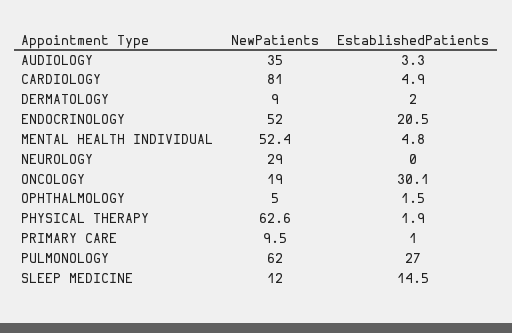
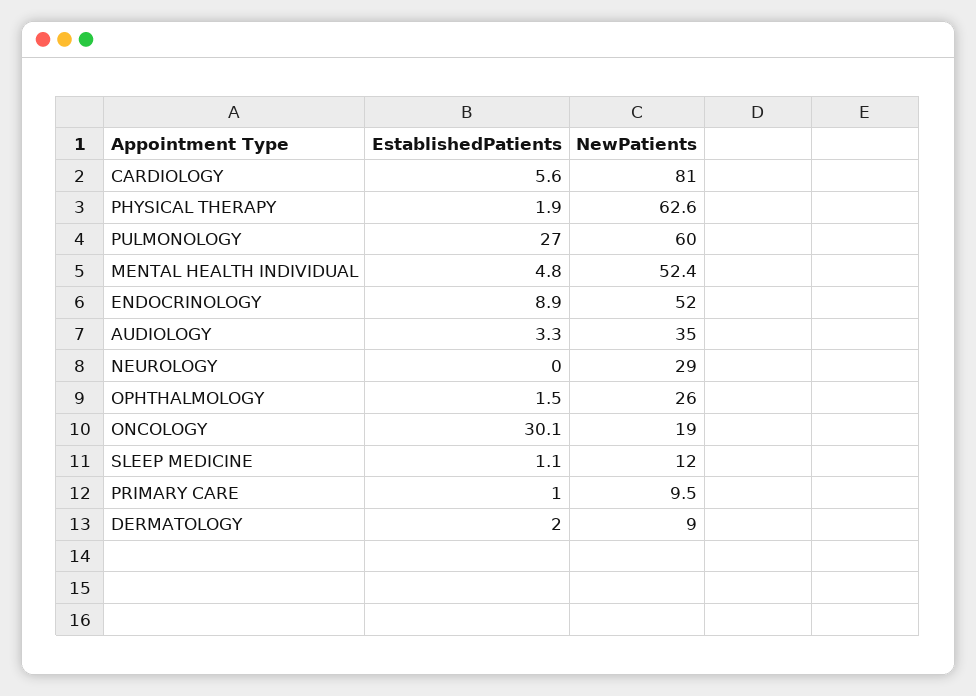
EstablishedPatients, CARDIOLOGY: 4.9 -> 5.6
EstablishedPatients, ENDOCRINOLOGY: 20.5 -> 8.9
NewPatients, OPHTHALMOLOGY: 5 -> 26
NewPatients, PULMONOLOGY: 62 -> 60
EstablishedPatients, SLEEP MEDICINE: 14.5 -> 1.1

